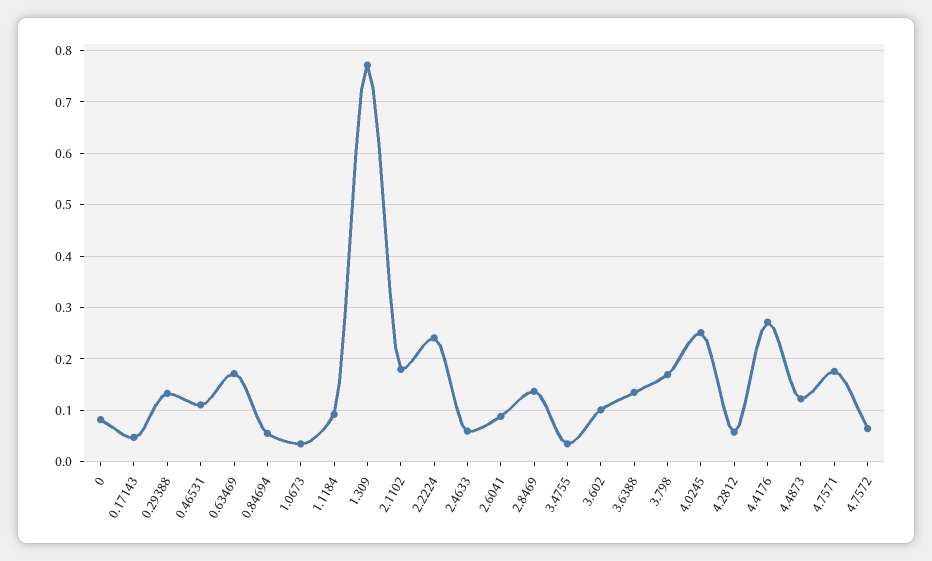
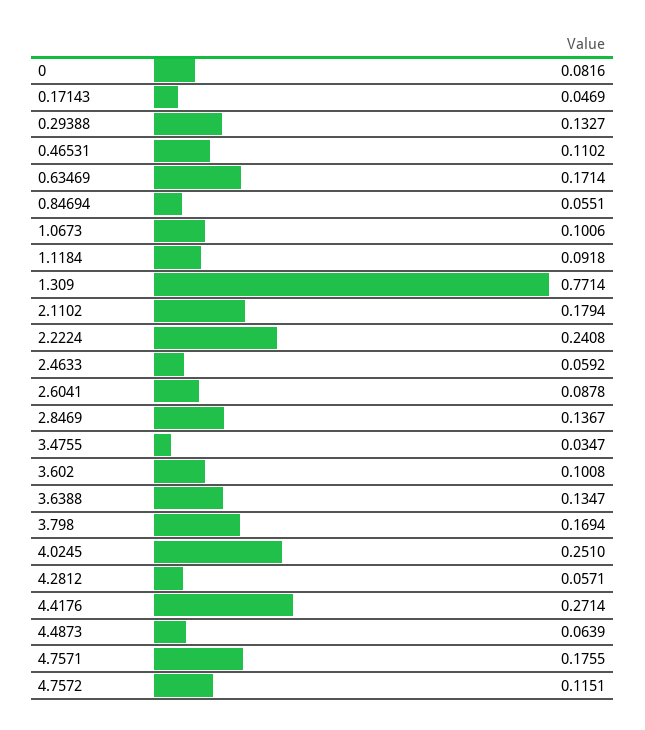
1.0673: 0.04 -> 0.1006
4.4873: 0.12 -> 0.0639
4.7572: 0.06 -> 0.1151

